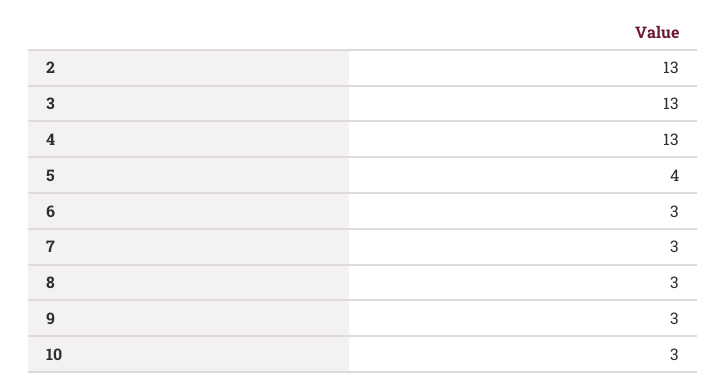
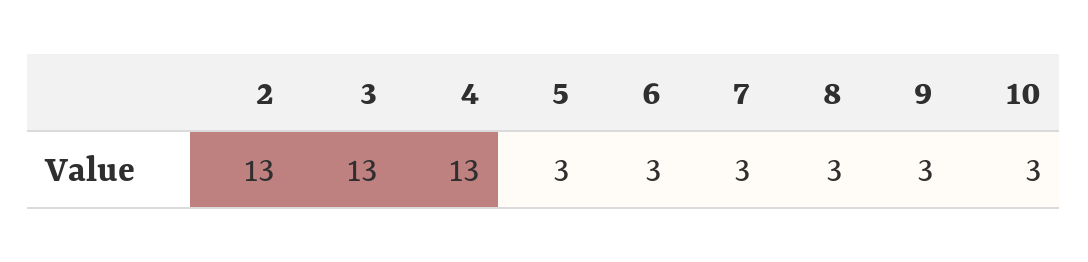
5: 4 -> 3

